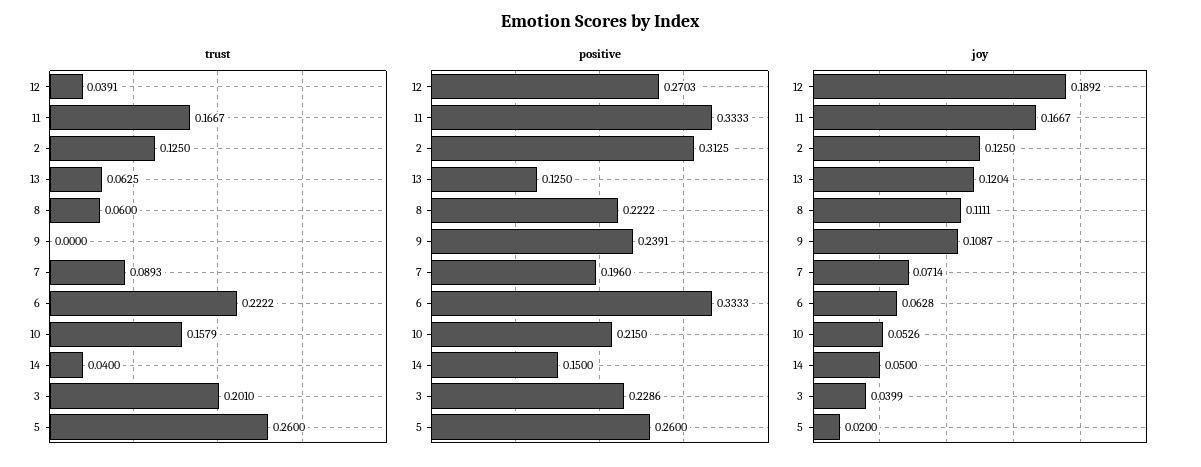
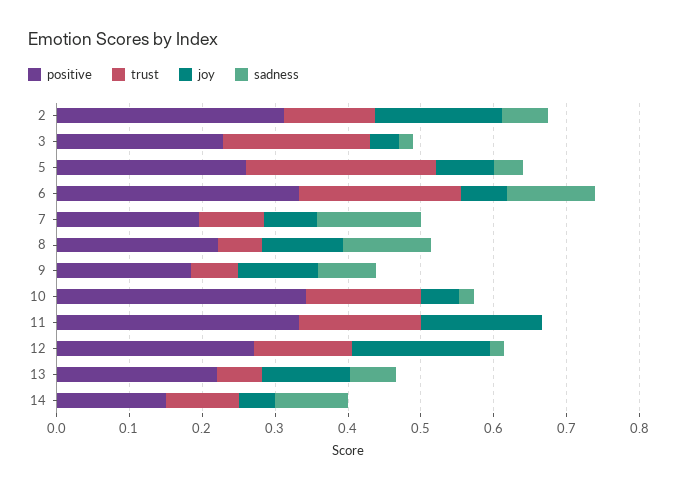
trust, 12: 0.0391 -> 0.14
trust, 9: 0 -> 0.06
trust, 14: 0.04 -> 0.1
positive, 13: 0.125 -> 0.22
positive, 9: 0.2391 -> 0.18
positive, 10: 0.215 -> 0.34
joy, 2: 0.125 -> 0.18
joy, 5: 0.02 -> 0.08
sadness, 2: none -> 0.06
sadness, 3: none -> 0.02
sadness, 5: none -> 0.04
sadness, 6: none -> 0.12
sadness, 7: none -> 0.14
sadness, 8: none -> 0.12
sadness, 9: none -> 0.08
sadness, 10: none -> 0.02
sadness, 11: none -> 0
sadness, 12: none -> 0.02
sadness, 13: none -> 0.06
sadness, 14: none -> 0.1

